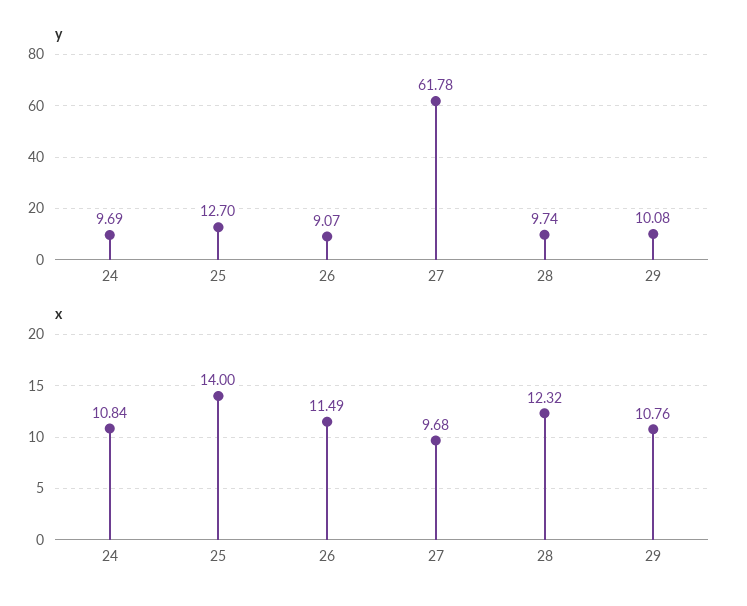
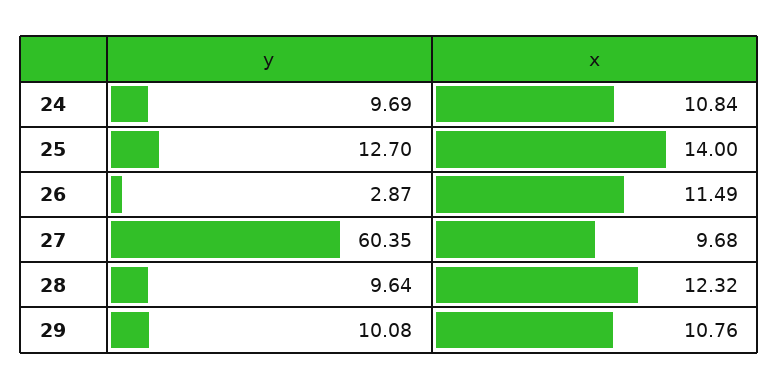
y, 26: 9.07 -> 2.87
y, 27: 61.78 -> 60.35
y, 28: 9.74 -> 9.64

